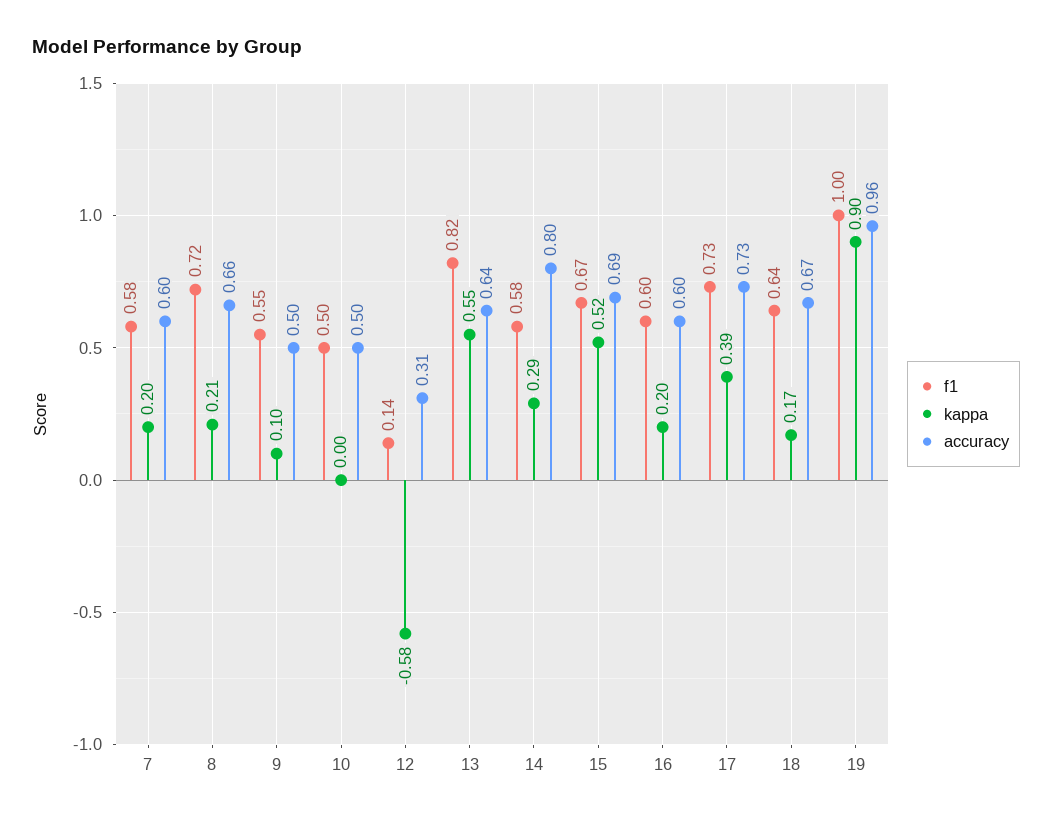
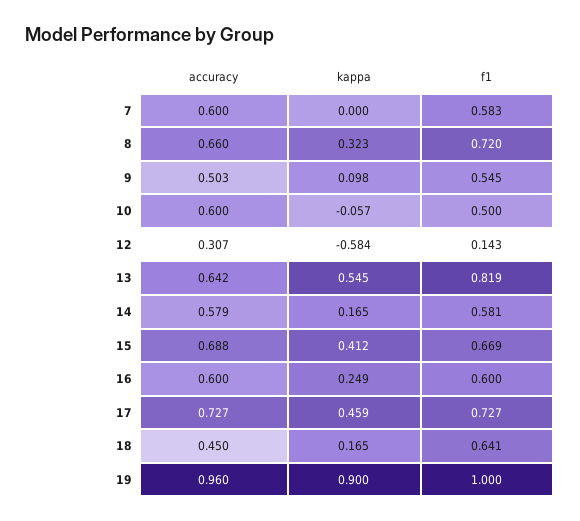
kappa, 7: 0.2 -> 0
kappa, 8: 0.21 -> 0.323
kappa, 10: 0 -> -0.057
accuracy, 10: 0.5 -> 0.6
kappa, 14: 0.29 -> 0.165
accuracy, 14: 0.8 -> 0.579
kappa, 15: 0.52 -> 0.412
kappa, 16: 0.2 -> 0.249
kappa, 17: 0.39 -> 0.459
accuracy, 18: 0.67 -> 0.45

